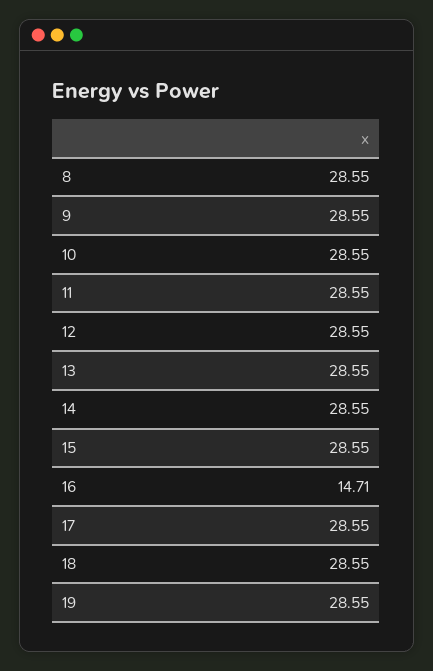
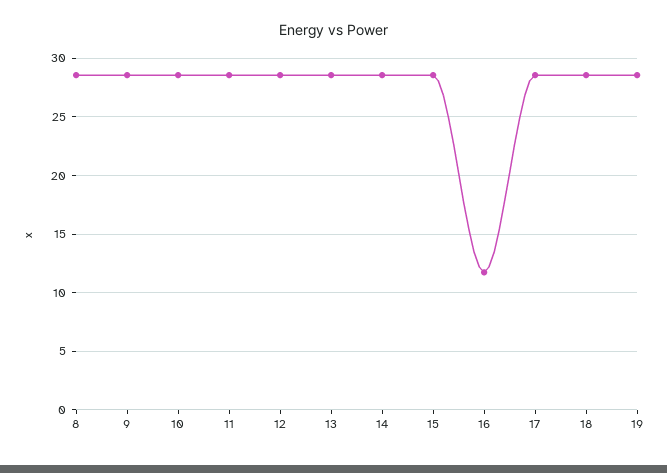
16: 14.71 -> 12

